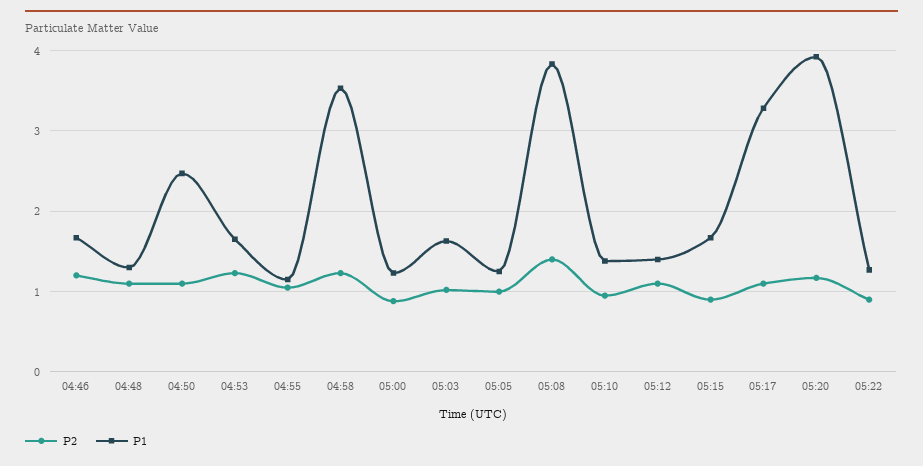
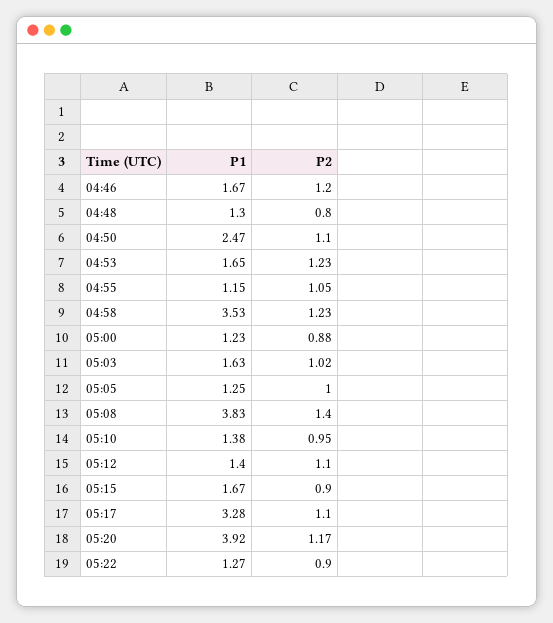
P2, 04:48: 1.1 -> 0.8

